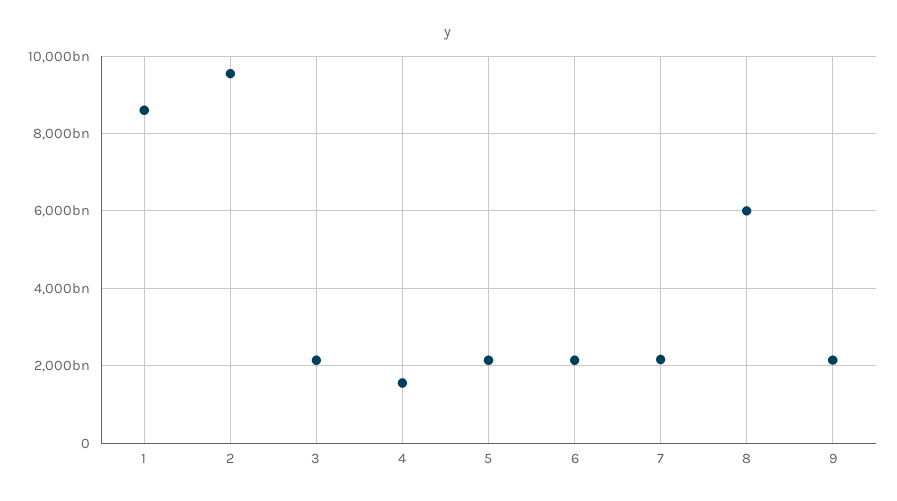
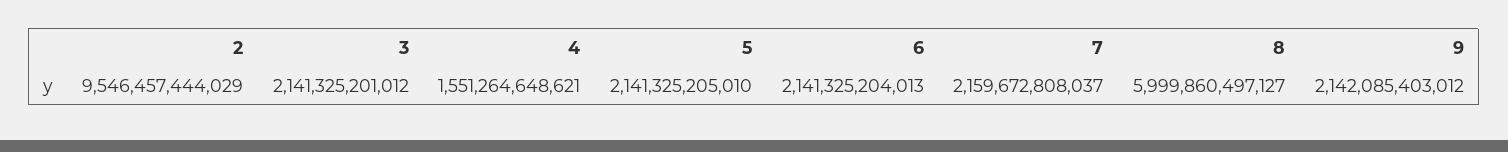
1: 8600000000000 -> none

